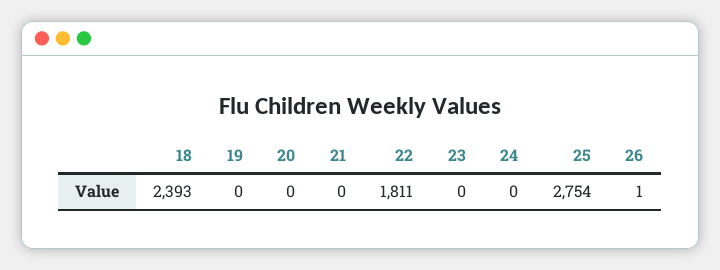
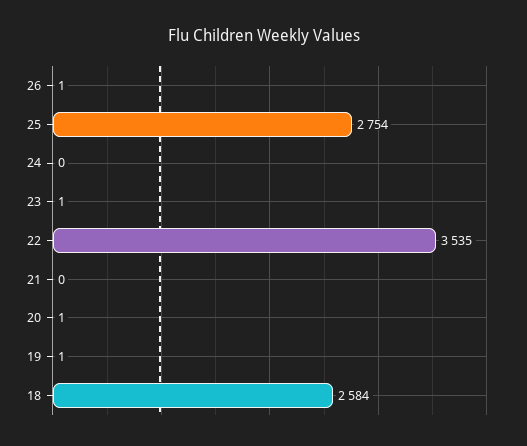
18: 2393 -> 2584
19: 0 -> 1
20: 0 -> 1
22: 1811 -> 3535
23: 0 -> 1

